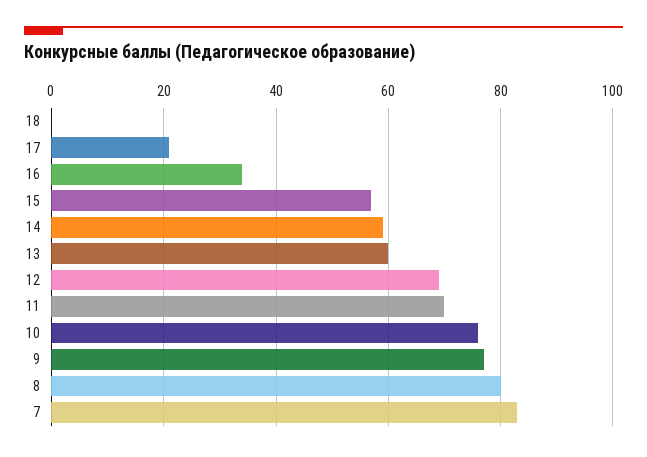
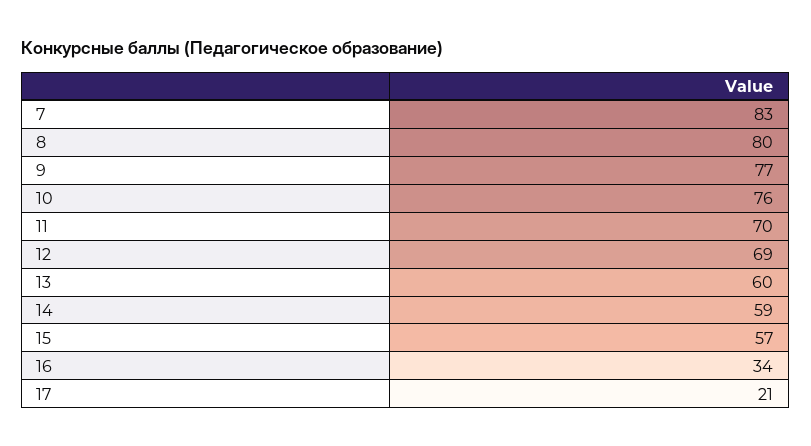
18: 0 -> none

